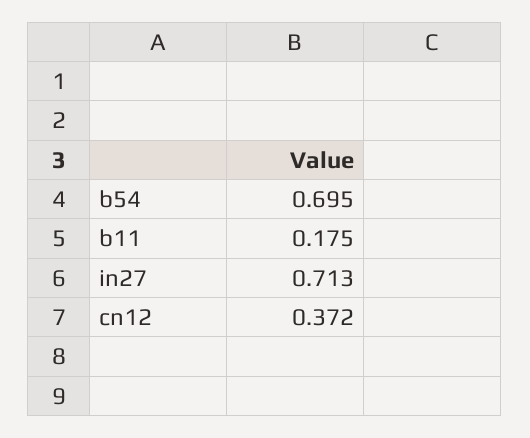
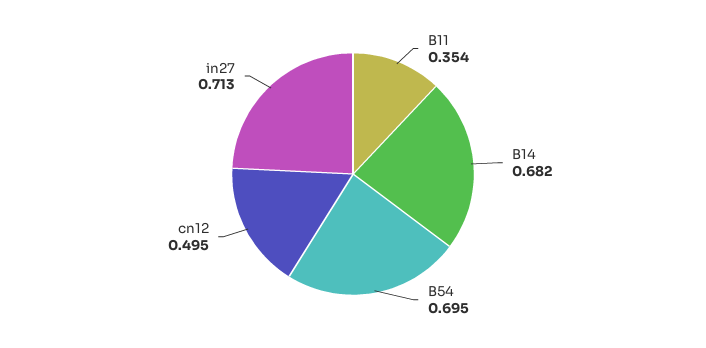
b11: 0.175 -> 0.354
cn12: 0.372 -> 0.495
B14: none -> 0.682

